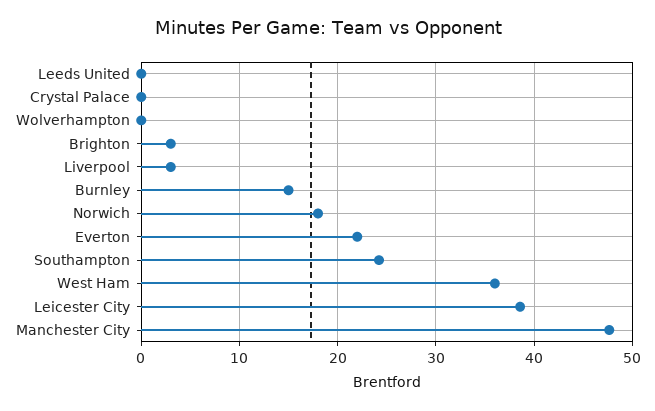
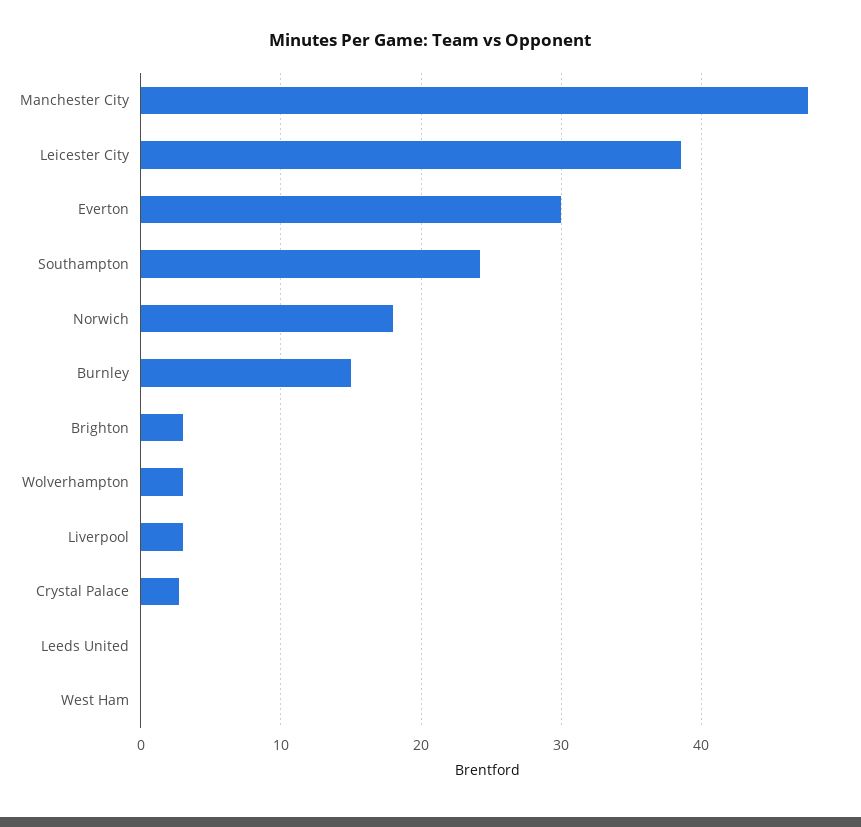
Crystal Palace: 0 -> 3
Wolverhampton: 0 -> 3
Everton: 22 -> 30
West Ham: 36 -> 0

